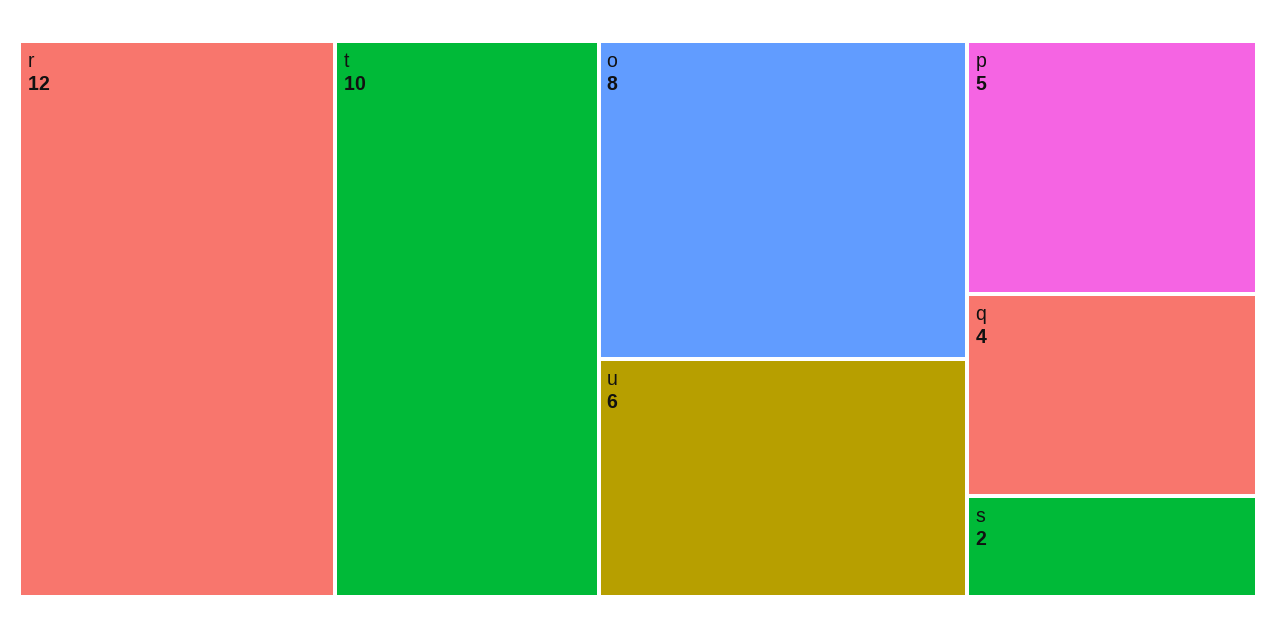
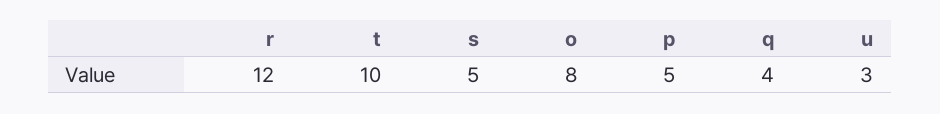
u: 6 -> 3
s: 2 -> 5

